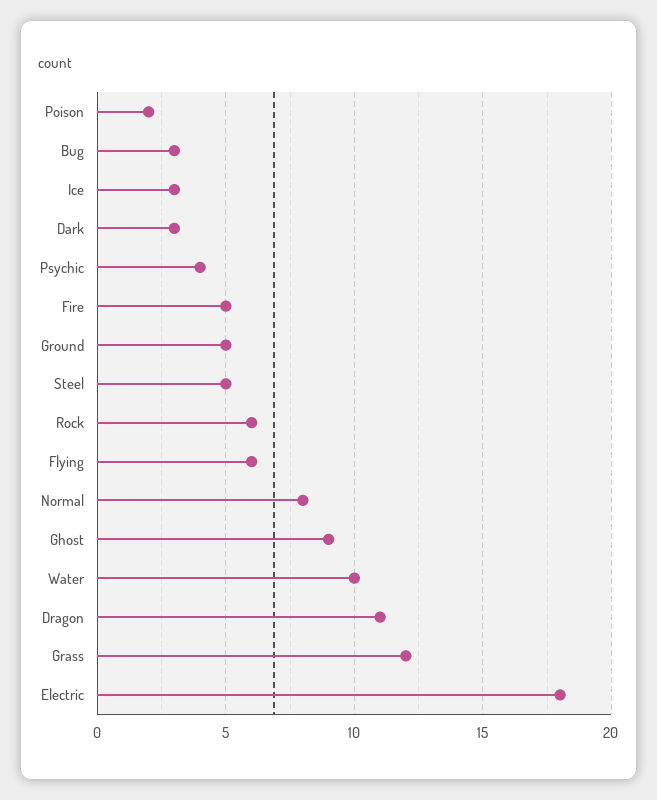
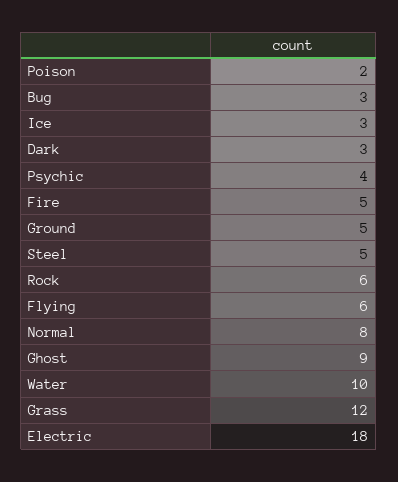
Dragon: 11 -> none

